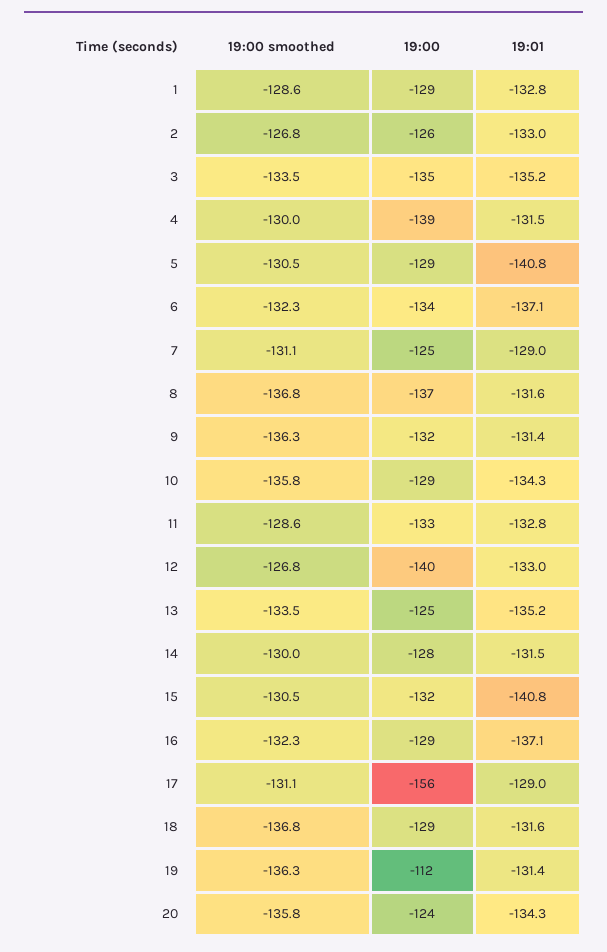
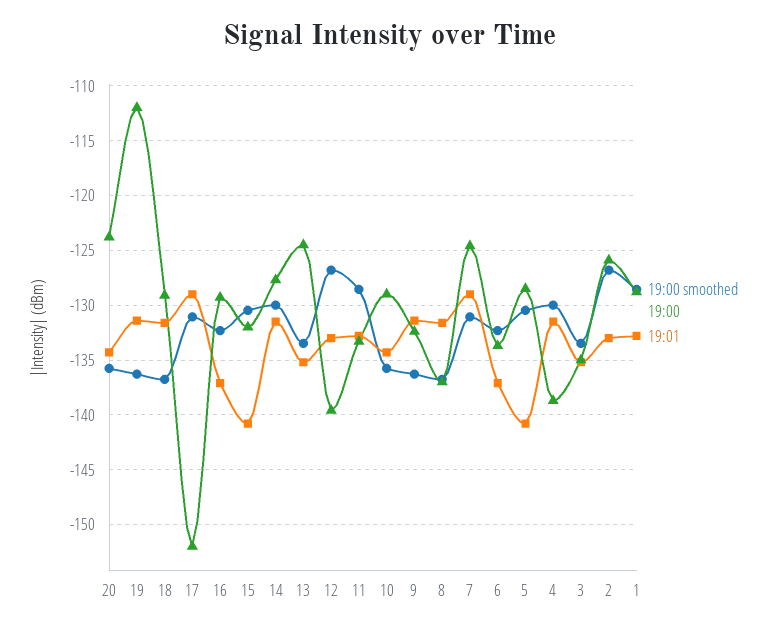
19:00, 17: -156 -> -152

